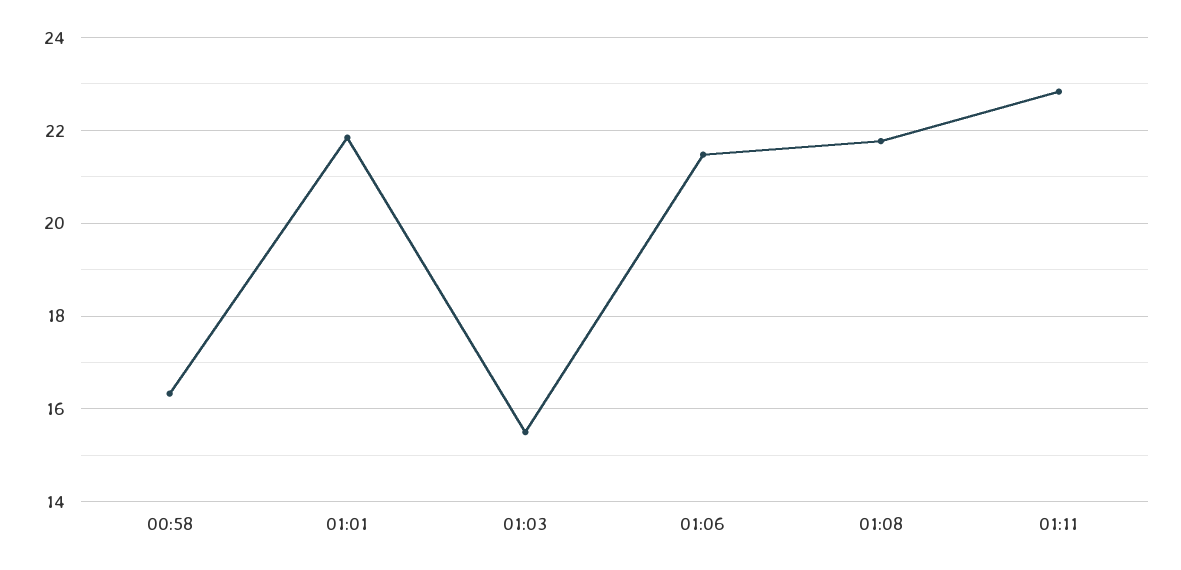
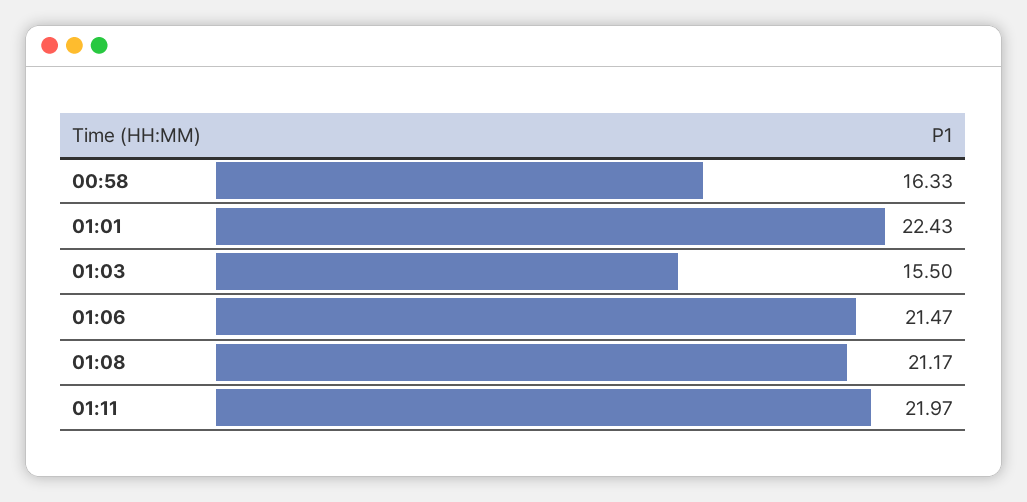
01:01: 21.8 -> 22.43
01:08: 21.8 -> 21.17
01:11: 22.8 -> 21.97

